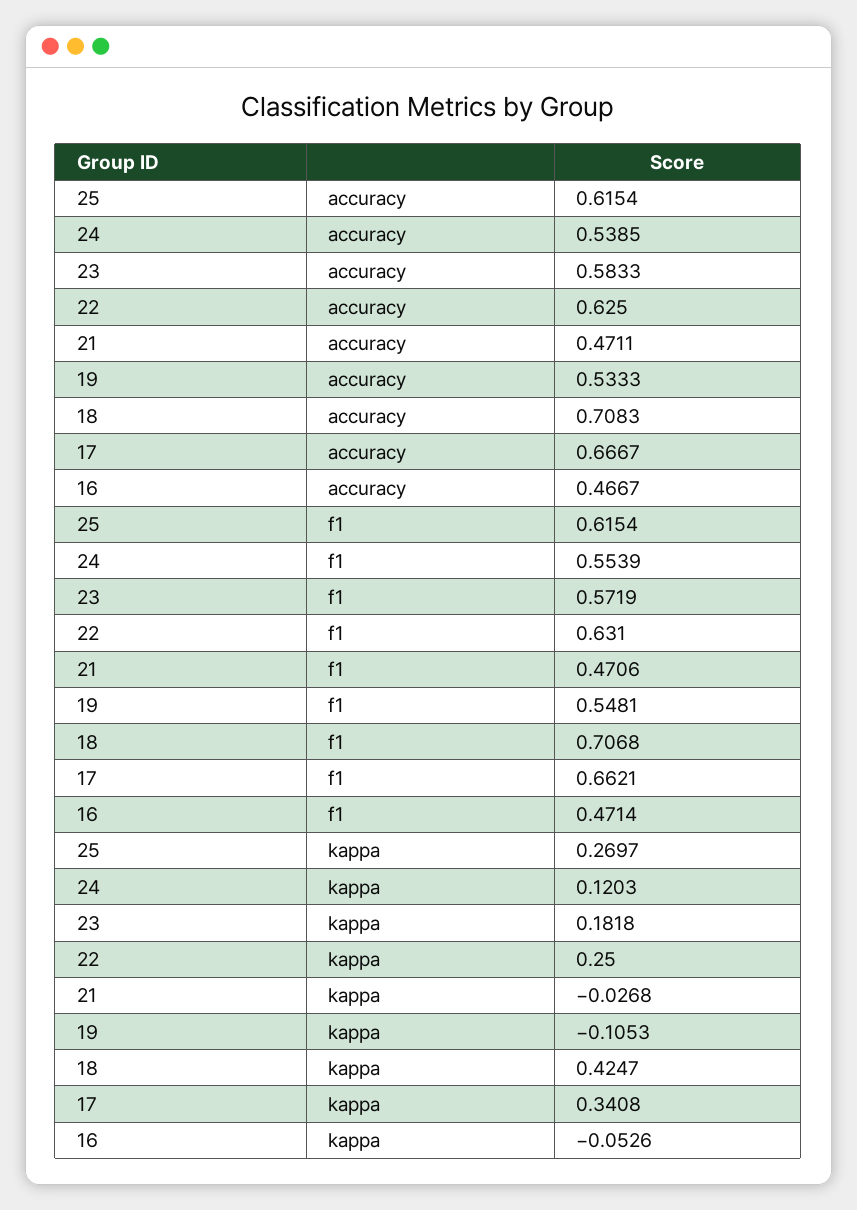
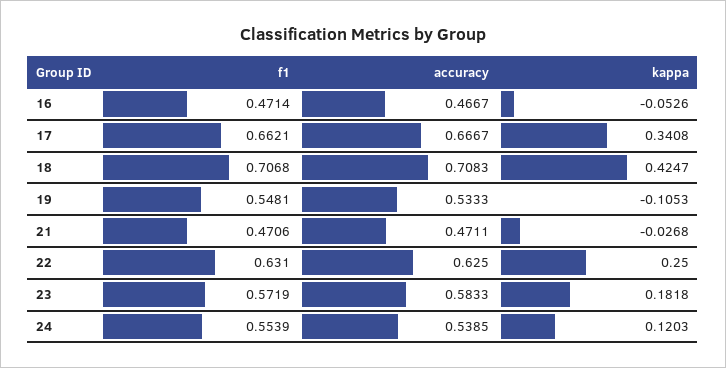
25, accuracy: 0.6154 -> none
25, f1: 0.6154 -> none
25, kappa: 0.2697 -> none

